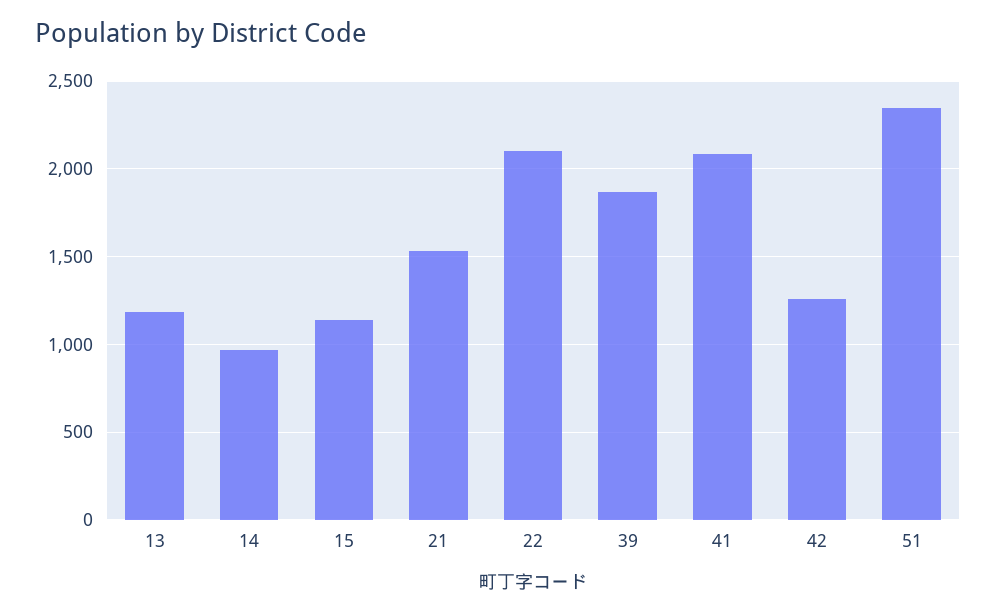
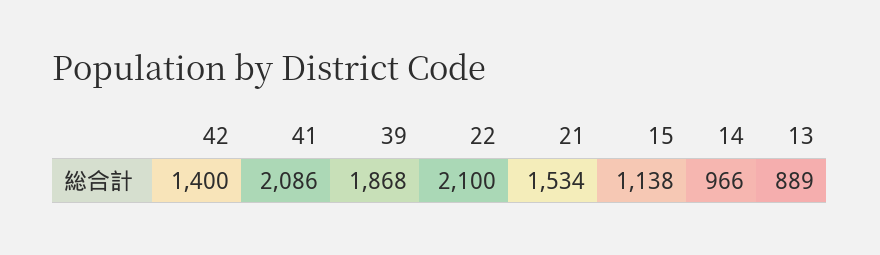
13: 1200 -> 889
42: 1250 -> 1400
51: 2350 -> none

